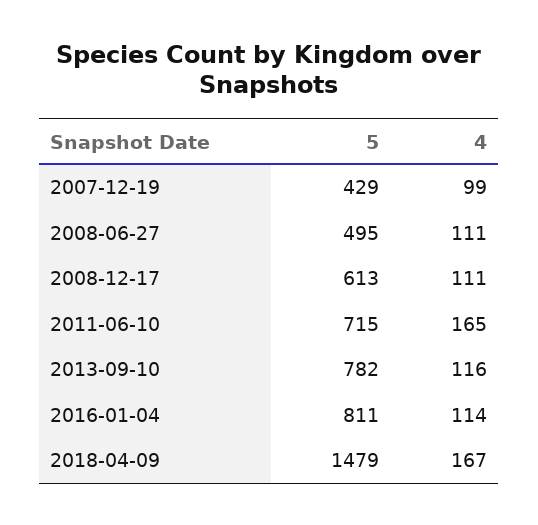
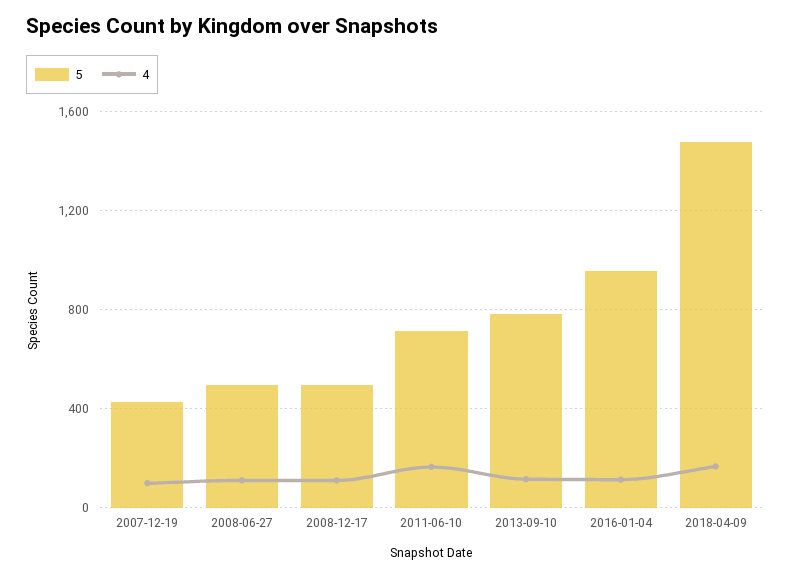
5, 2008-12-17: 613 -> 500
5, 2016-01-04: 811 -> 950

